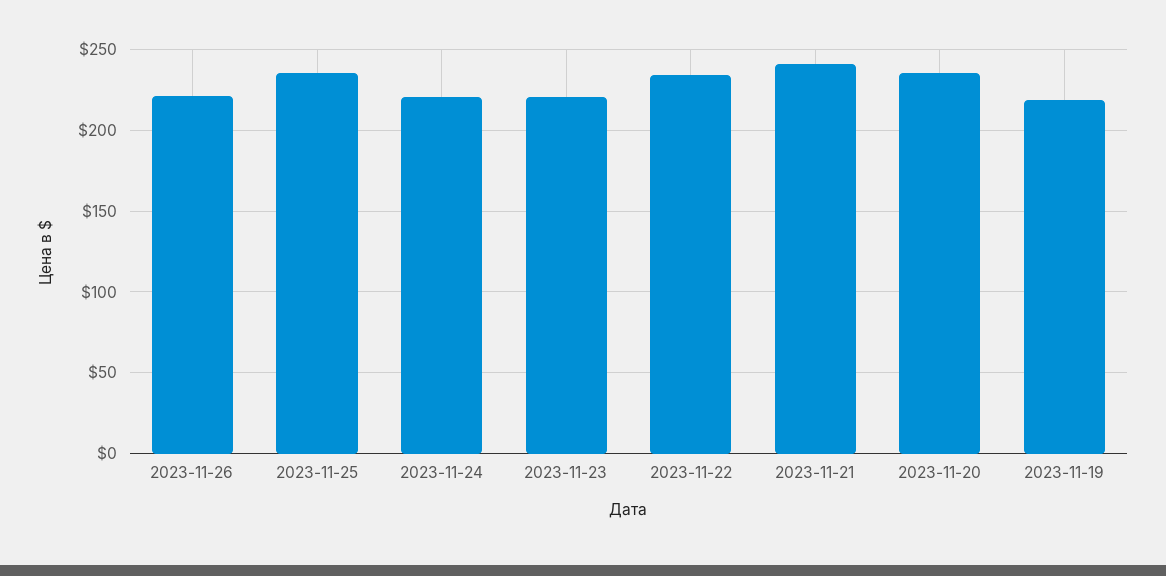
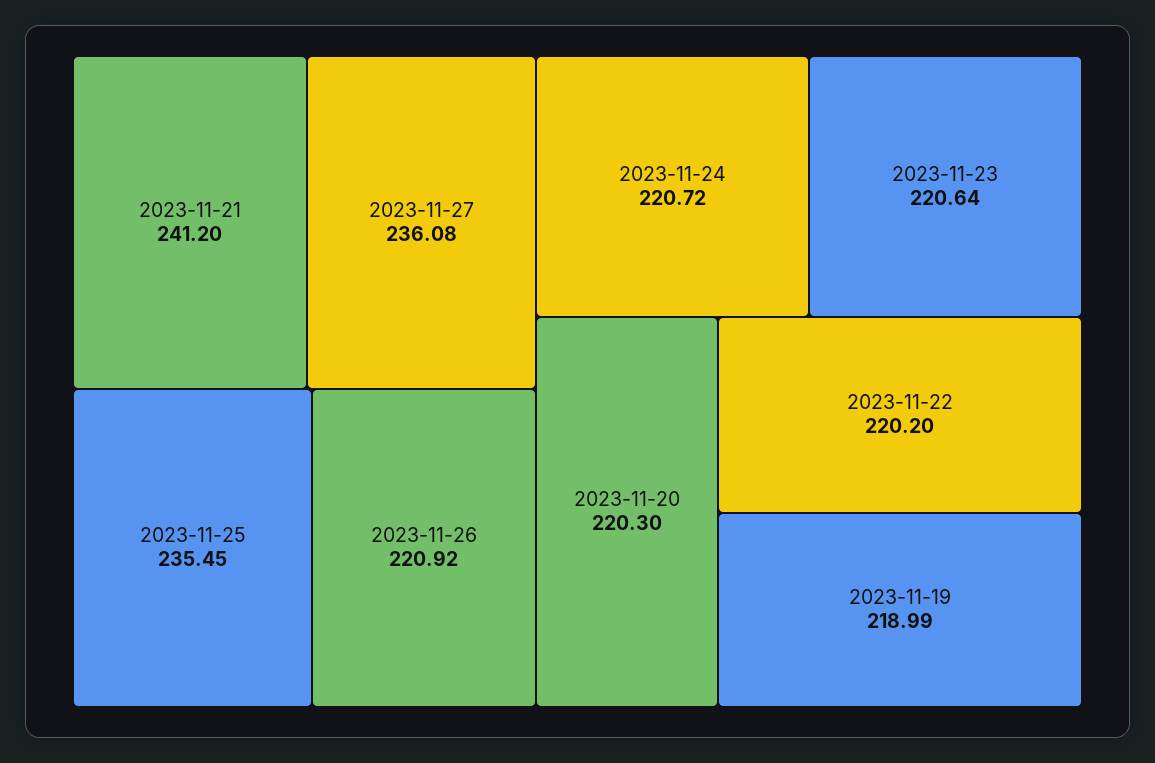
2023-11-22: 235 -> 220.2
2023-11-20: 235 -> 220.3
2023-11-27: none -> 236.08

